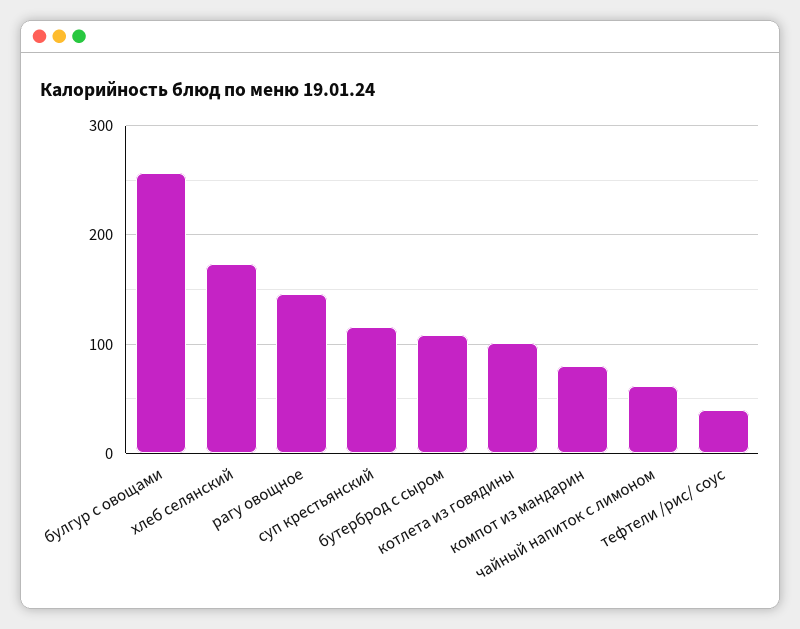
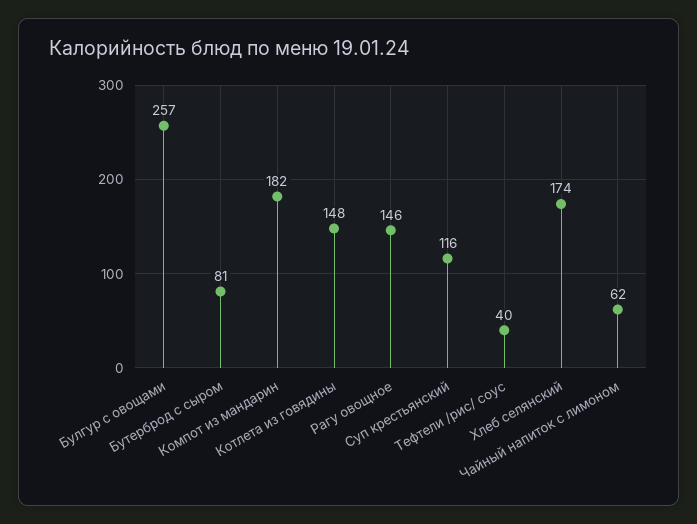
бутерброд с сыром: 110 -> 81
котлета из говядины: 100 -> 148
компот из мандарин: 80 -> 182

